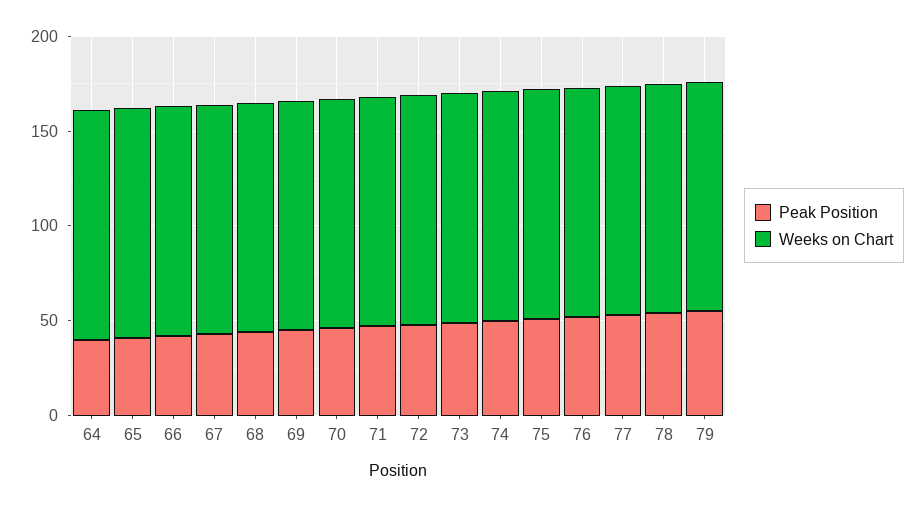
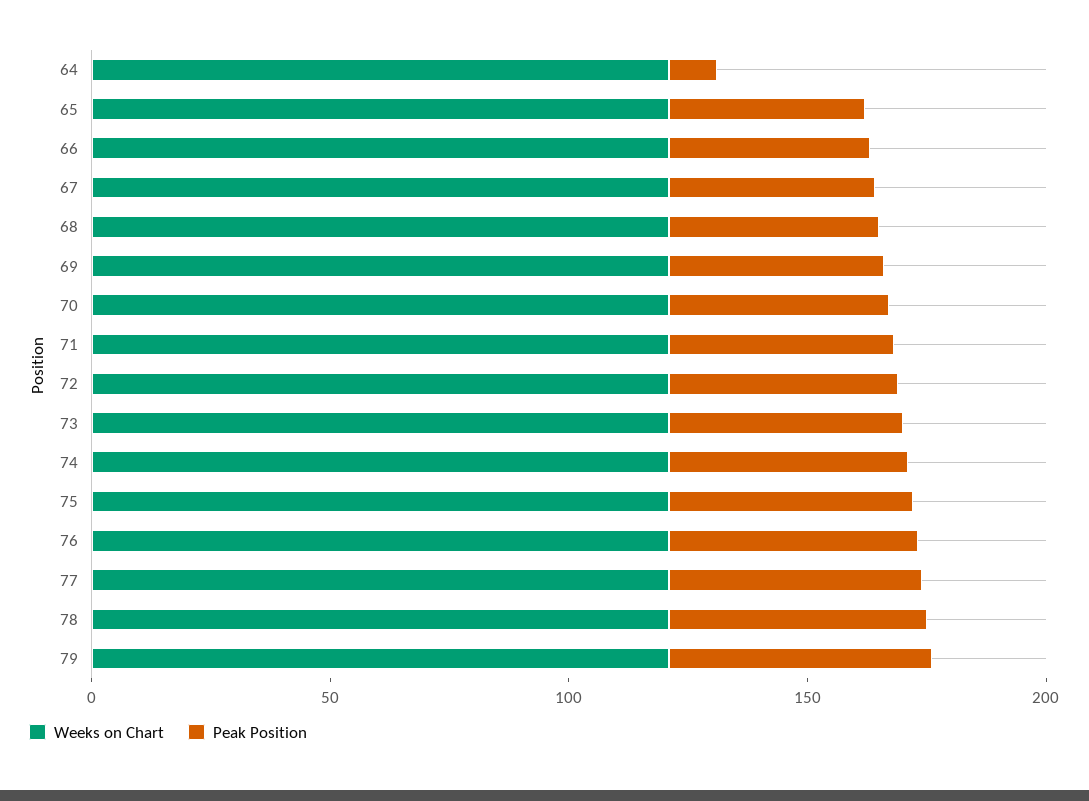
Peak Position, 64: 40 -> 10

